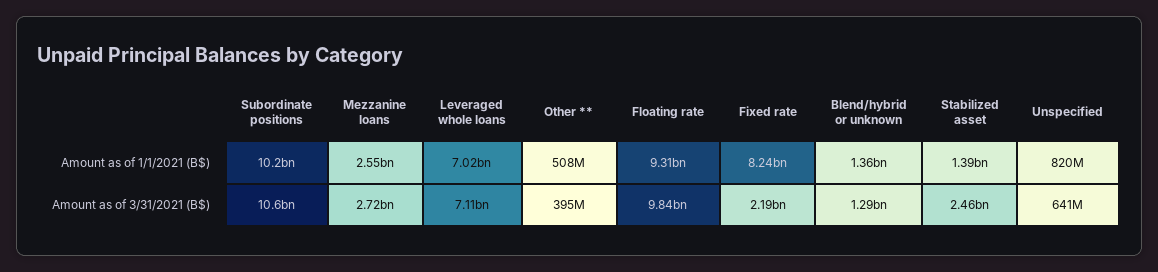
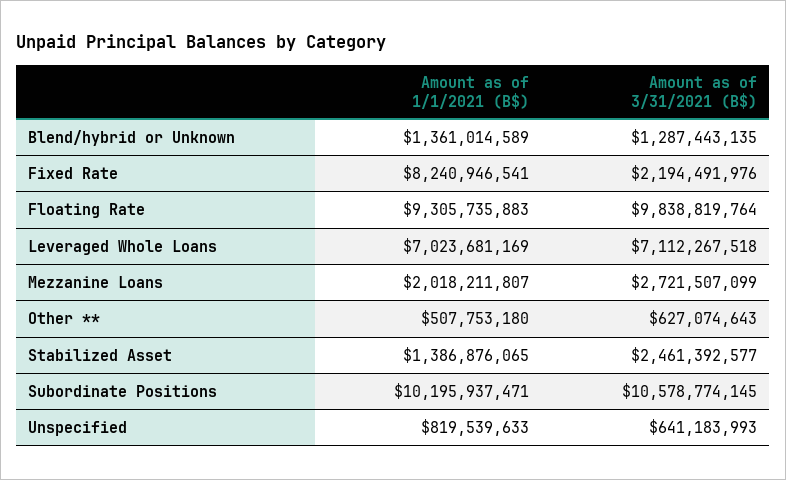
Mezzanine loans, Amount as of 1/1/2021 (B$): 2550000000 -> 2018211807
Other **, Amount as of 3/31/2021 (B$): 395000000 -> 627074643

